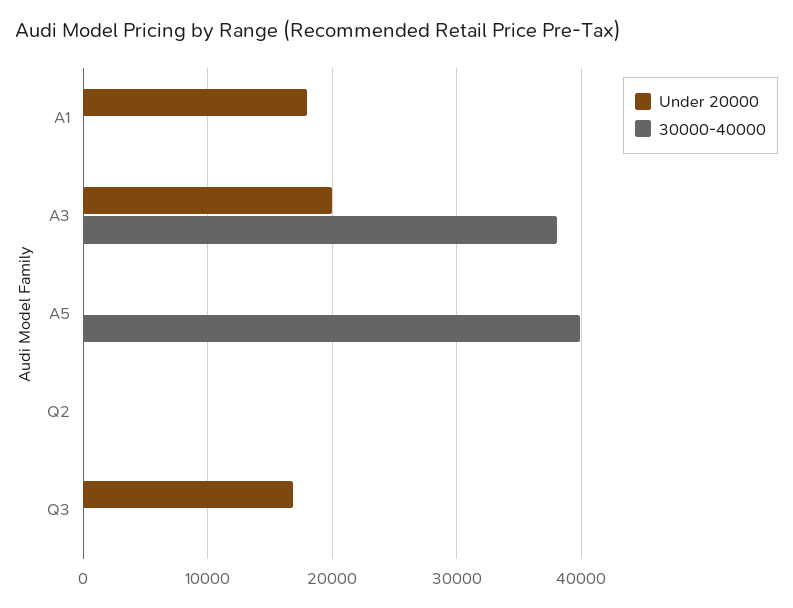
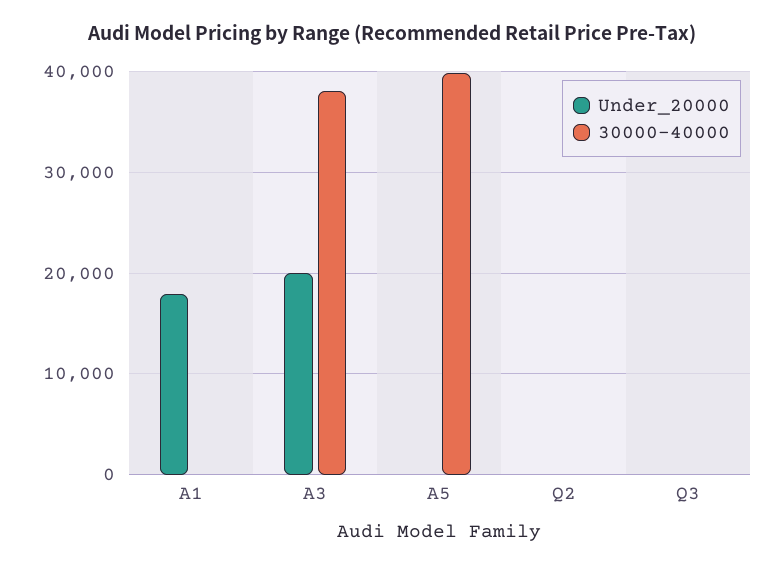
Under 20000, Q3: 17000 -> 0

